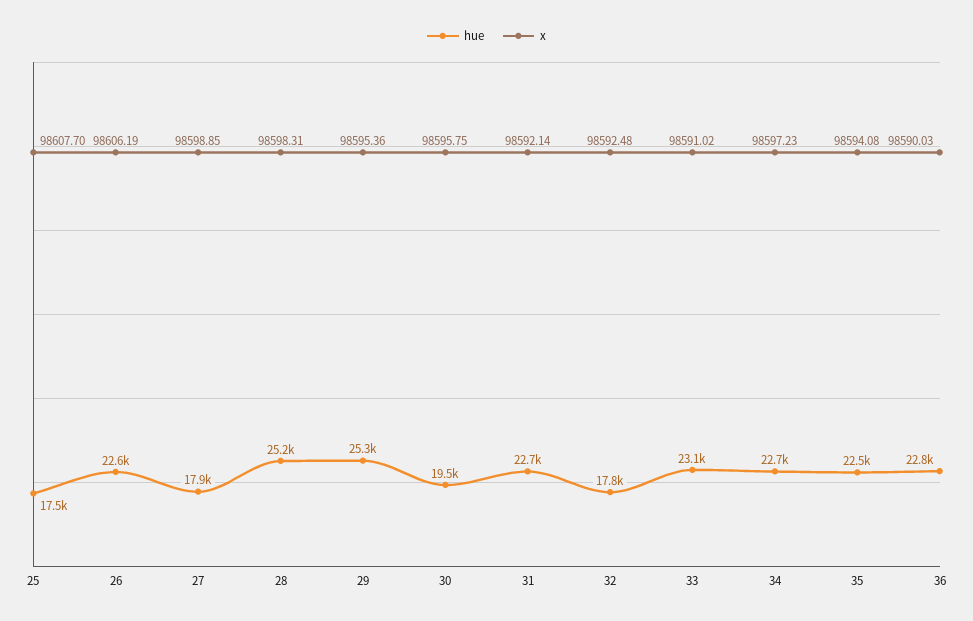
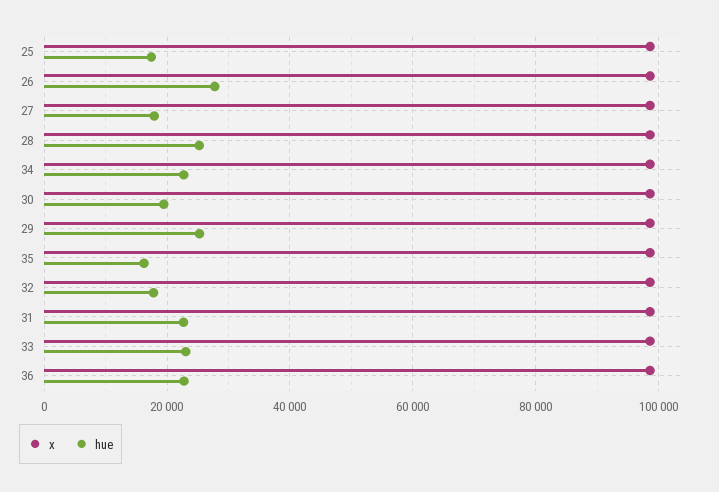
hue, 26: 22600 -> 28000
hue, 35: 22500 -> 16000

